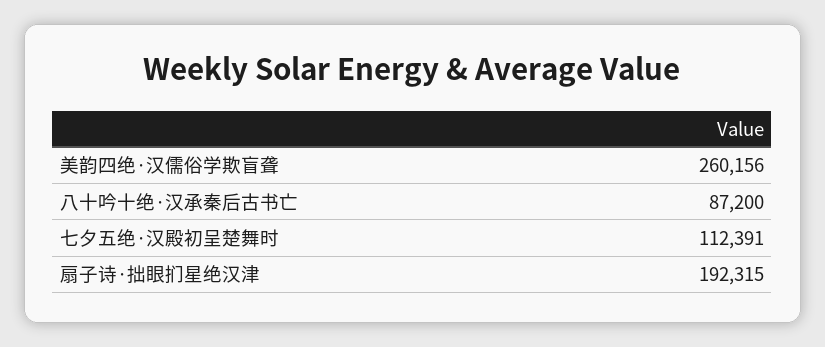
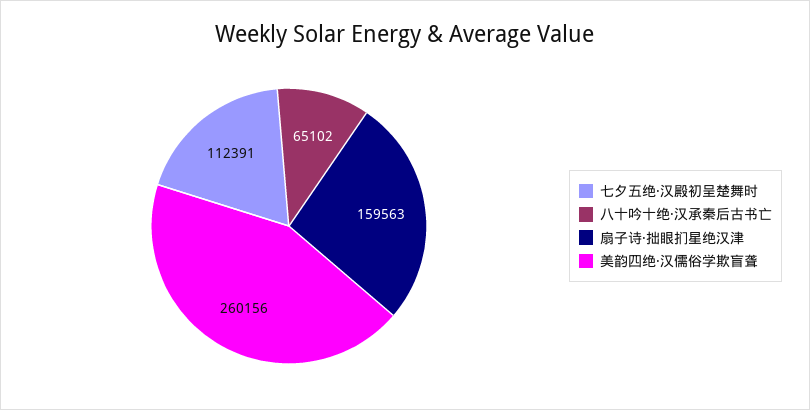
八十吟十绝·汉承秦后古书亡: 87200 -> 65102
扇子诗·拙眼扪星绝汉津: 192315 -> 159563

